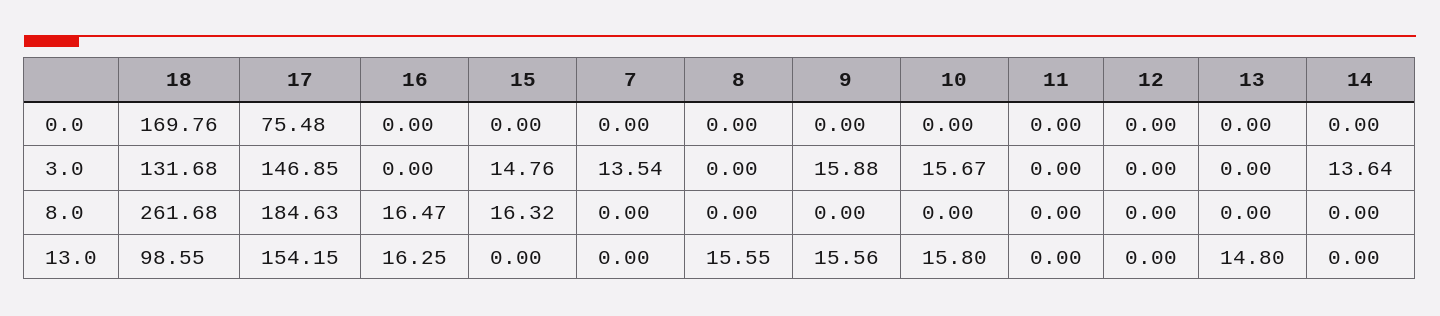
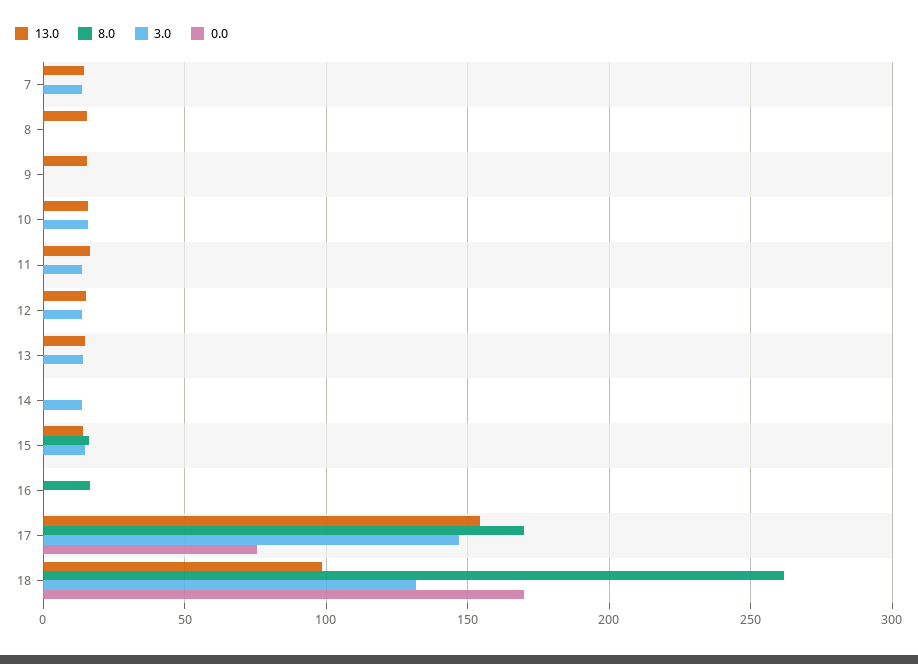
3.0, 9: 15.88 -> 0
3.0, 11: 0 -> 15
3.0, 12: 0 -> 15
3.0, 13: 0 -> 15
8.0, 17: 184.63 -> 170
13.0, 16: 16.25 -> 0
13.0, 15: 0 -> 15
13.0, 7: 0 -> 15
13.0, 11: 0 -> 15
13.0, 12: 0 -> 15

